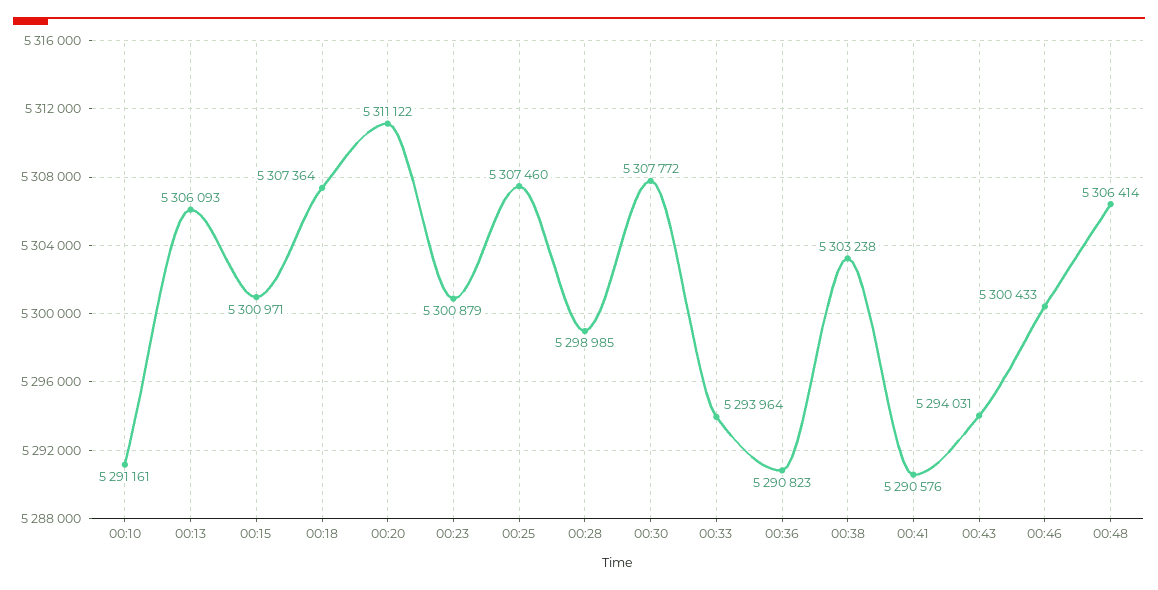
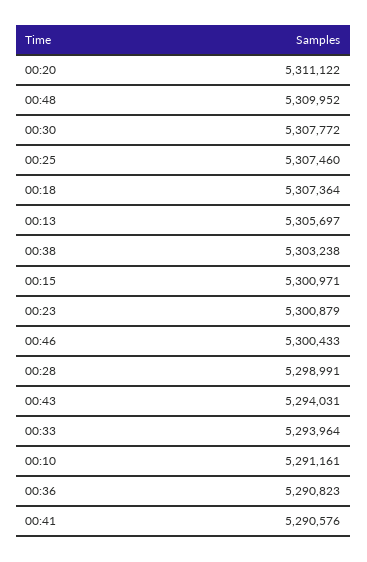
00:13: 5306093 -> 5305697
00:28: 5298985 -> 5298991
00:48: 5306414 -> 5309952

